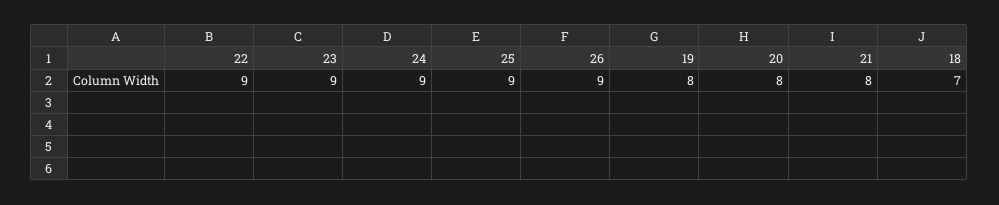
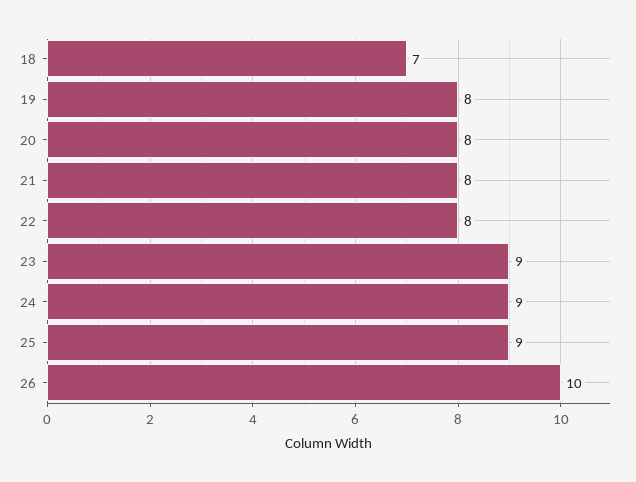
22: 9 -> 8
26: 9 -> 10

